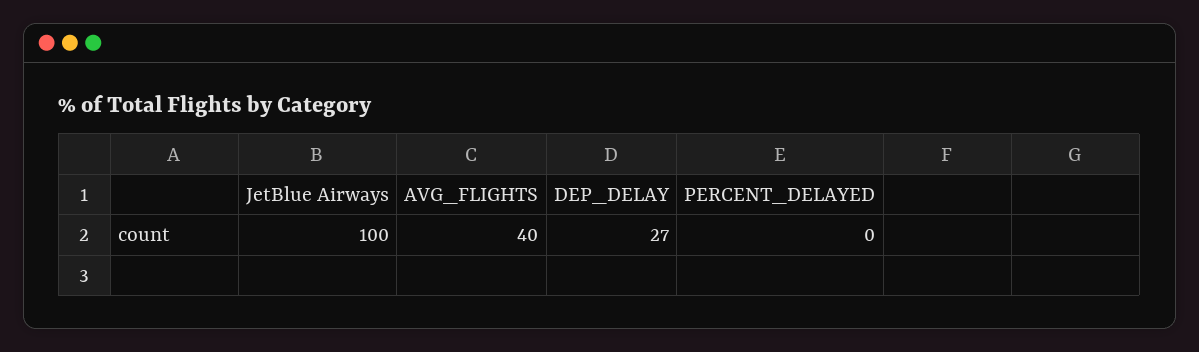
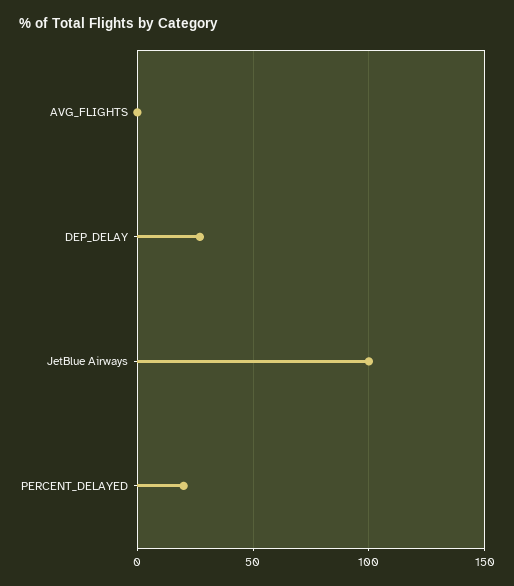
AVG_FLIGHTS: 40 -> 0
PERCENT_DELAYED: 0 -> 20

